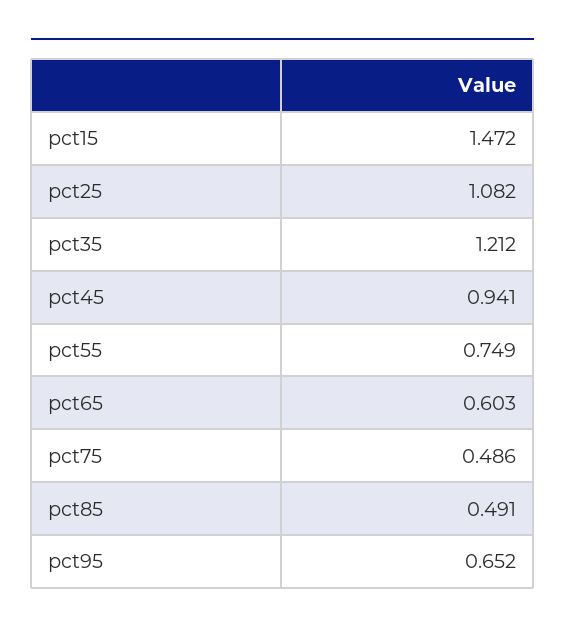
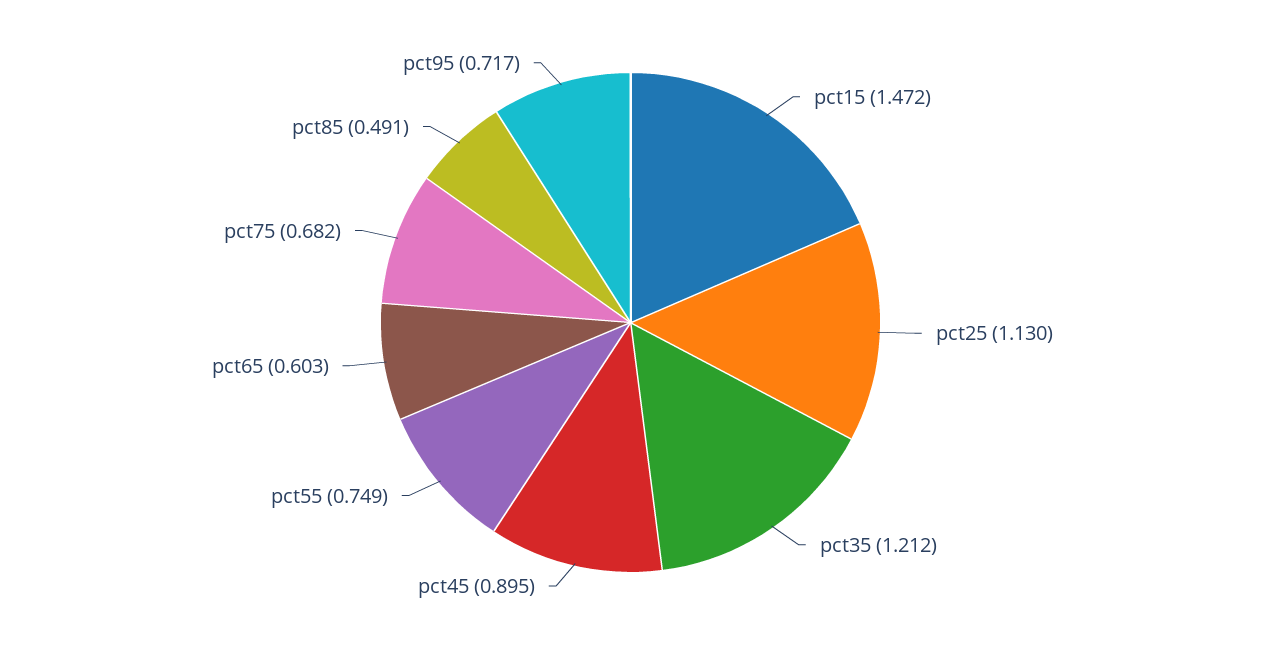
pct25: 1.082 -> 1.13
pct45: 0.941 -> 0.895
pct75: 0.486 -> 0.682
pct95: 0.652 -> 0.717

